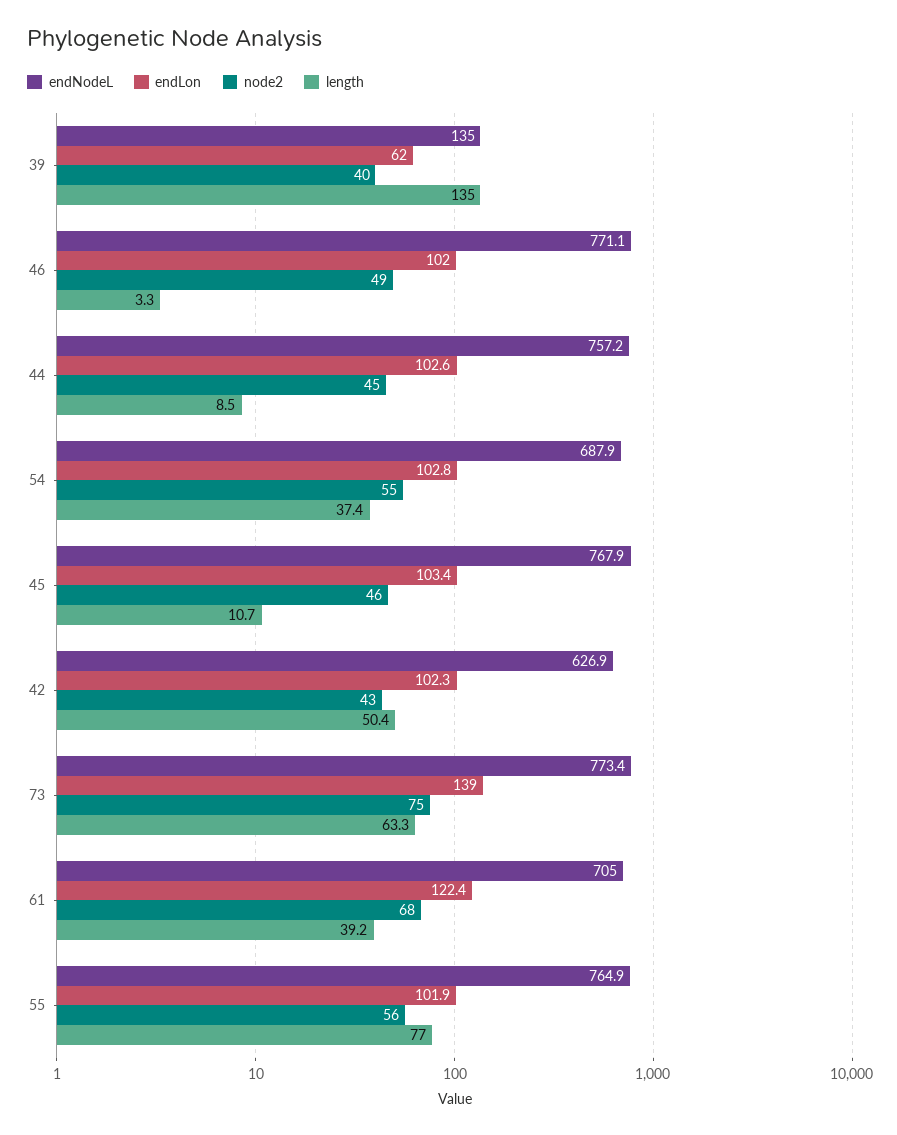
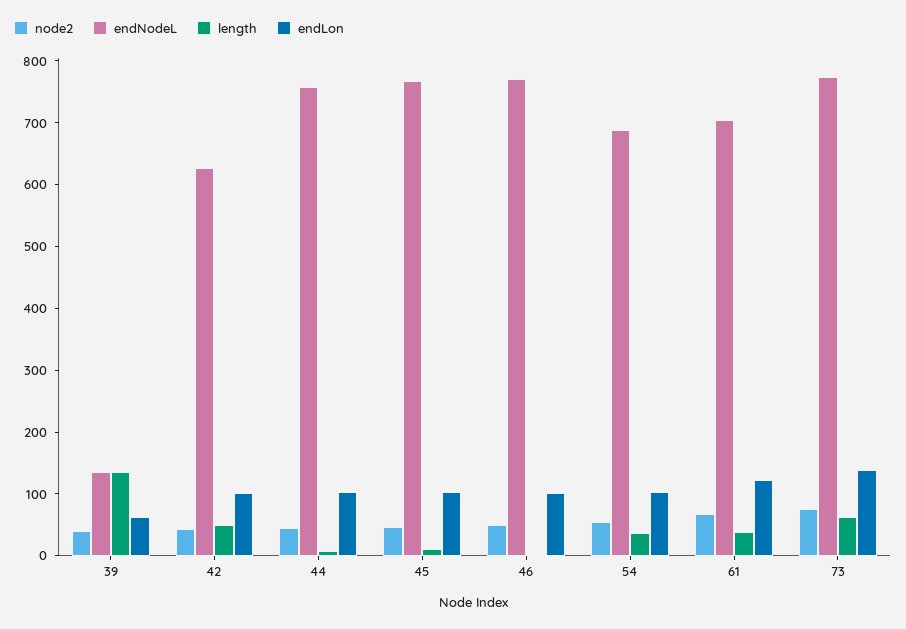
endNodeL, 55: 764.9 -> none
endLon, 55: 101.9 -> none
node2, 55: 56 -> none
length, 55: 77 -> none

